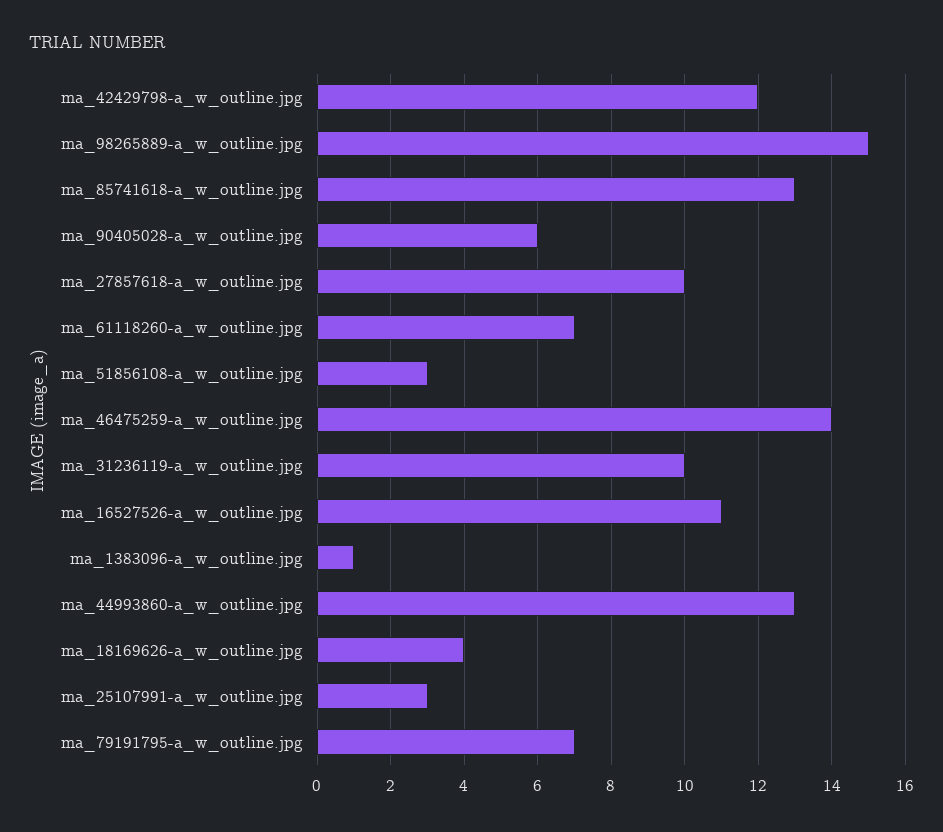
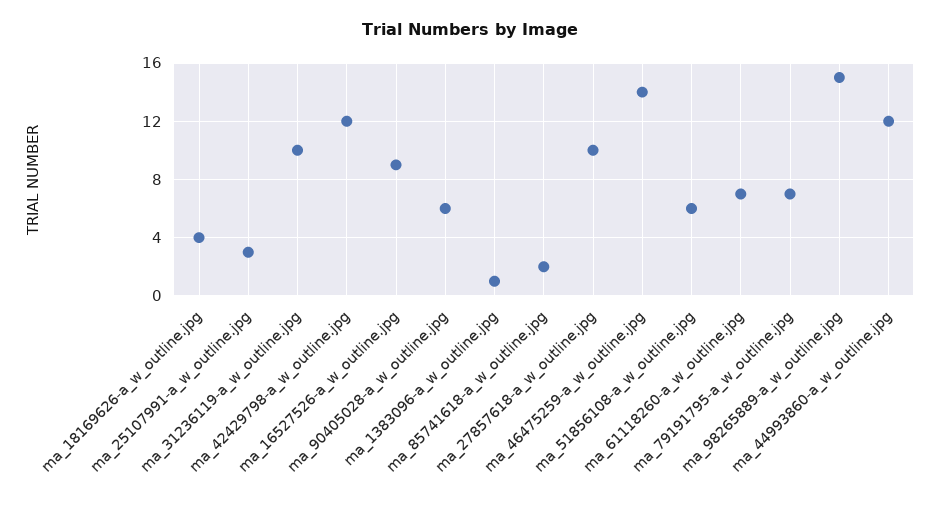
ma_85741618-a_w_outline.jpg: 13 -> 2
ma_51856108-a_w_outline.jpg: 3 -> 6
ma_16527526-a_w_outline.jpg: 11 -> 9
ma_44993860-a_w_outline.jpg: 13 -> 12

